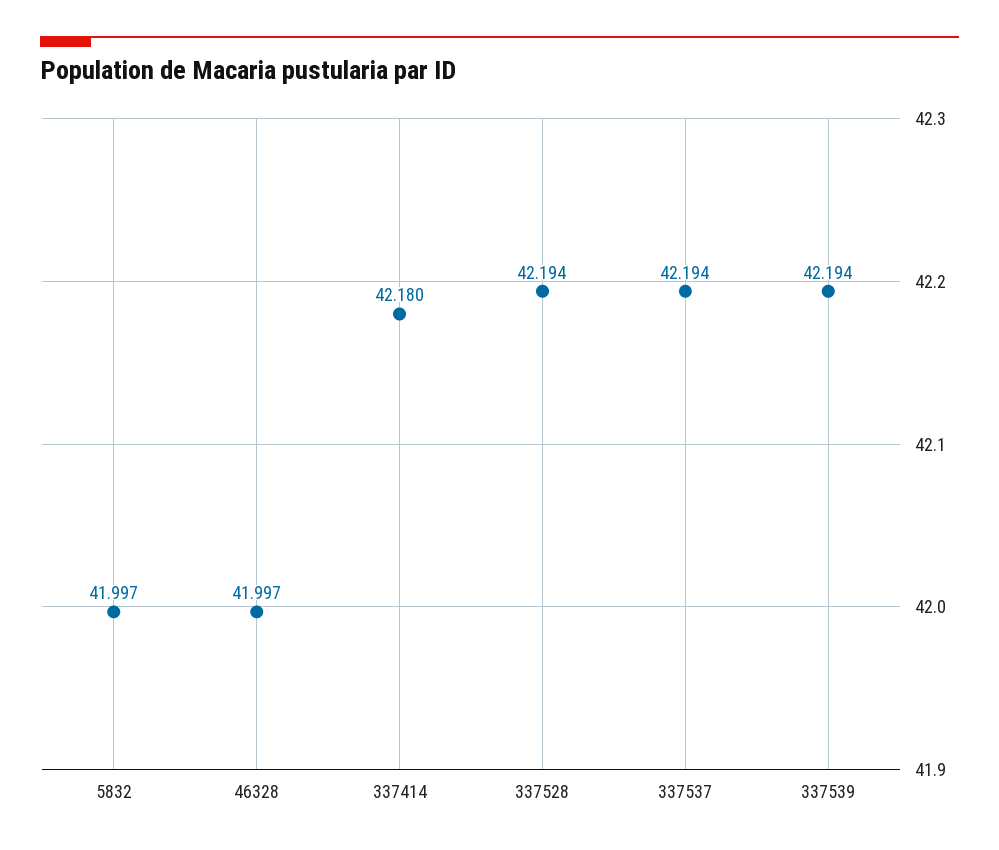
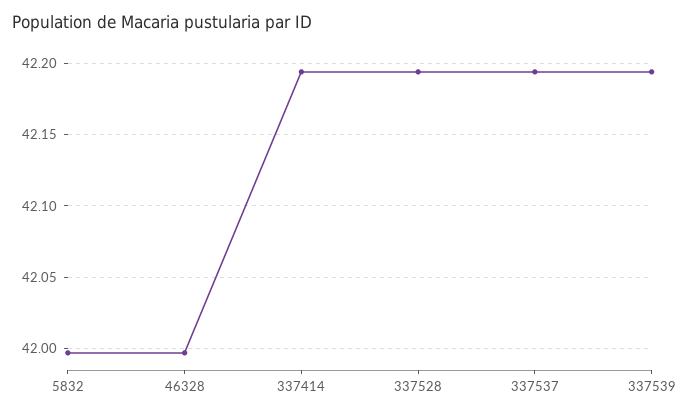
337414: 42.18 -> 42.195

